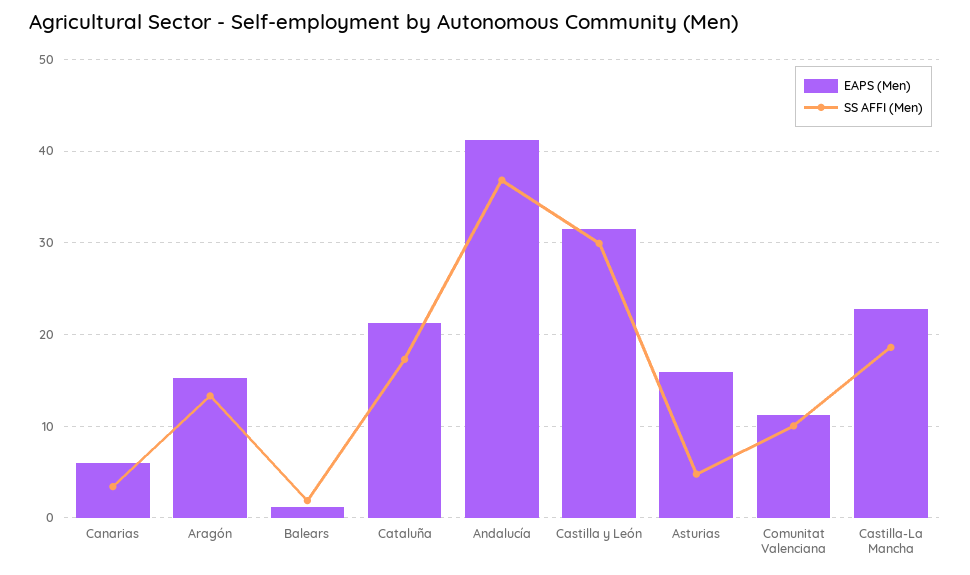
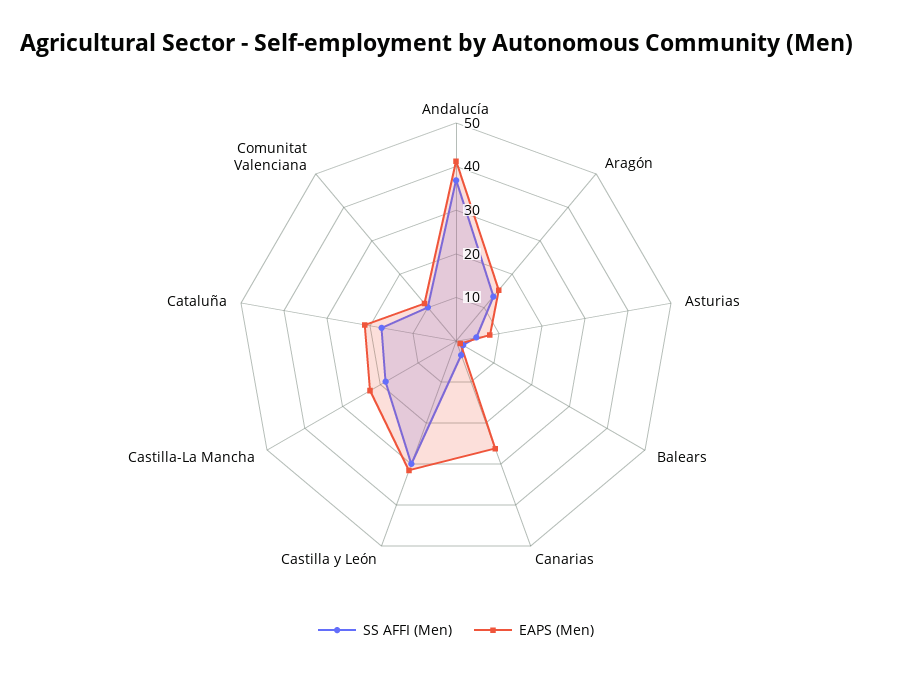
EAPS (Men), Canarias: 6 -> 26
EAPS (Men), Asturias: 16 -> 8

